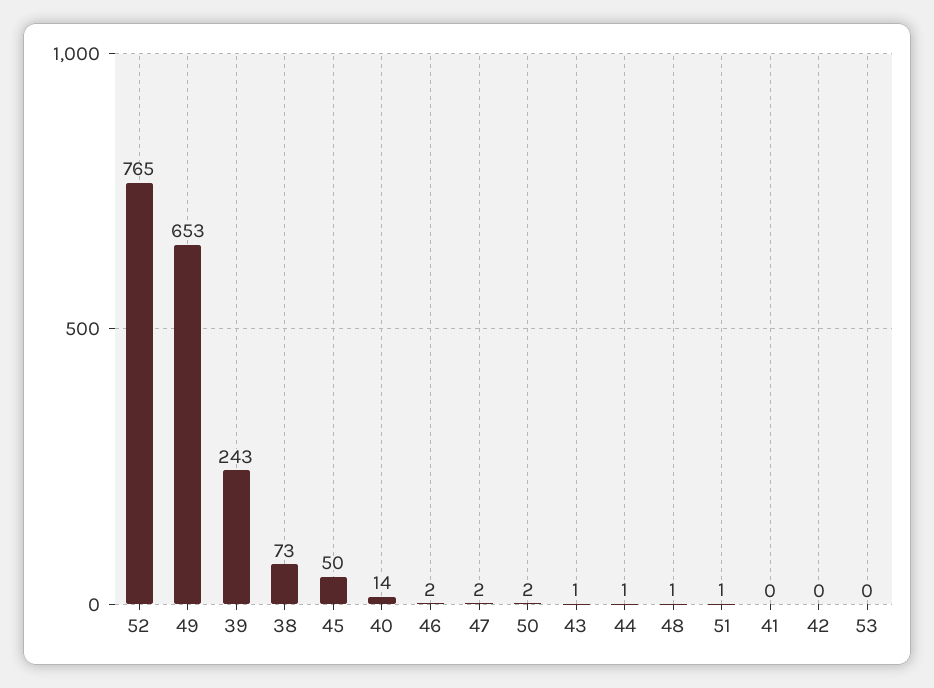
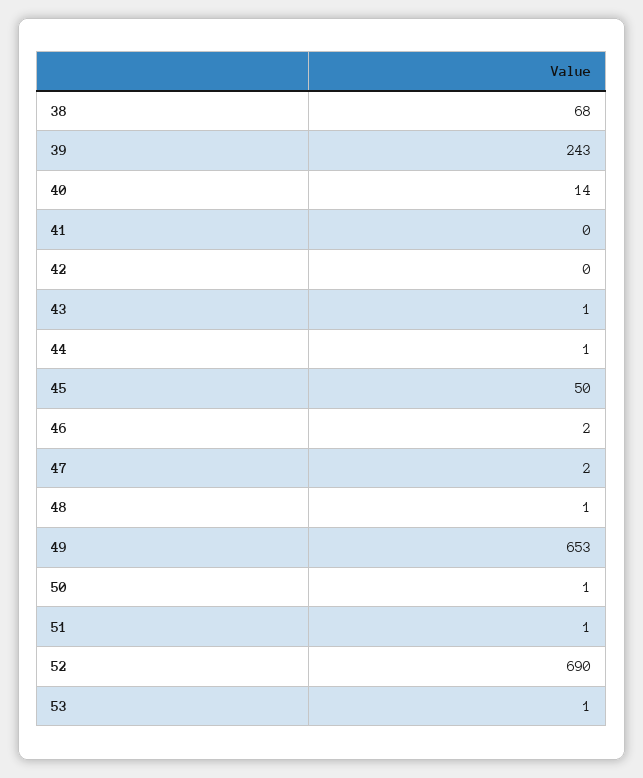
52: 765 -> 690
38: 73 -> 68
50: 2 -> 1
53: 0 -> 1

